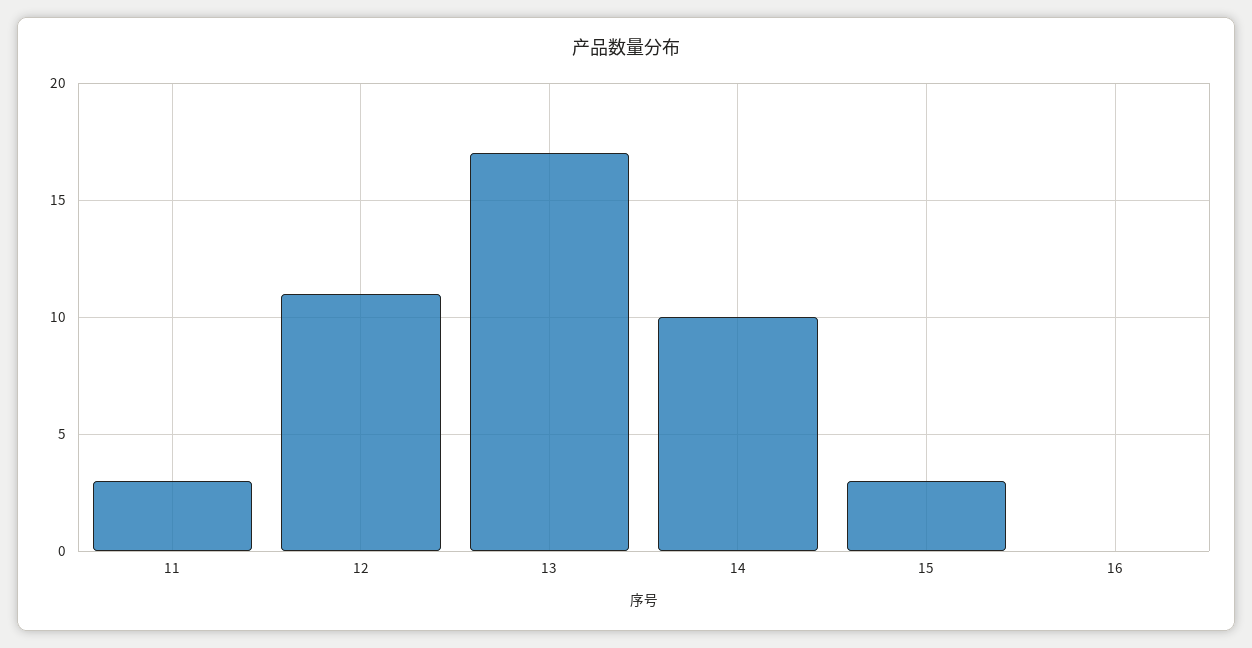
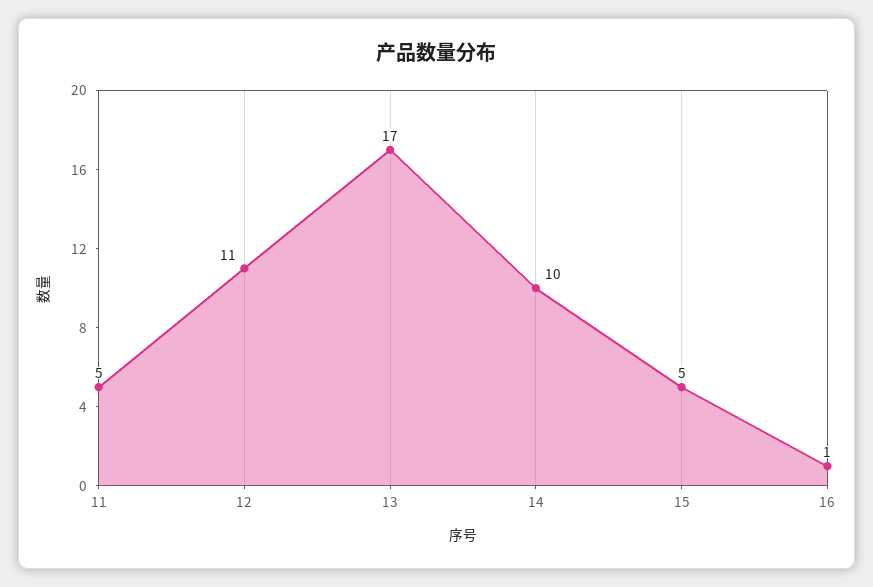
11: 3 -> 5
15: 3 -> 5
16: 0 -> 1

